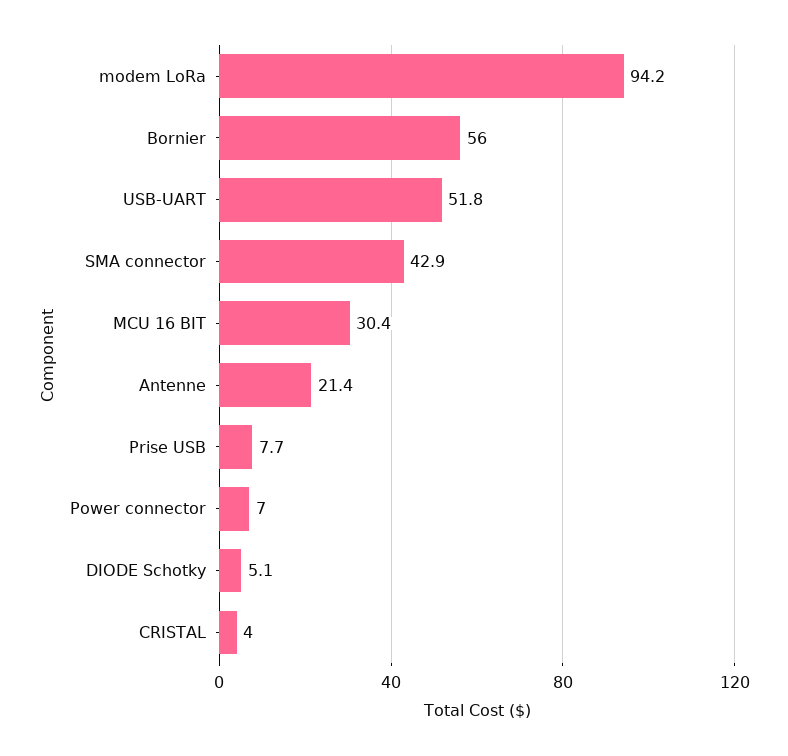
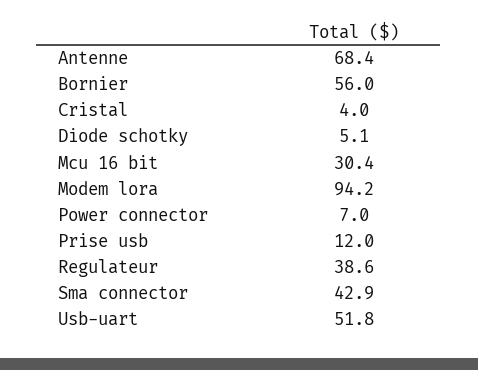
Antenne: 21.4 -> 68.4
Prise USB: 7.7 -> 12
Regulateur: none -> 38.6

